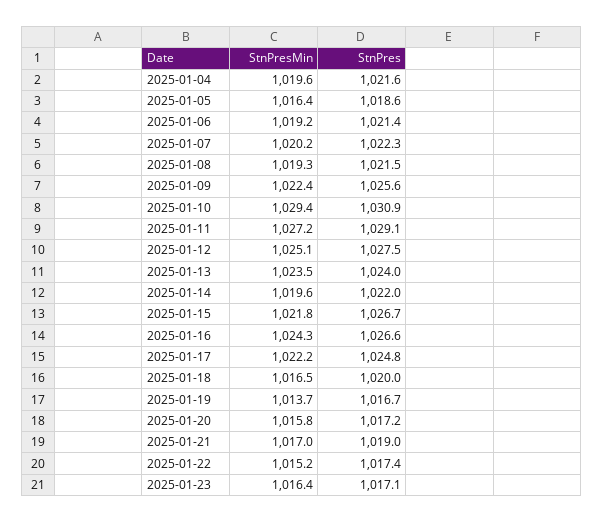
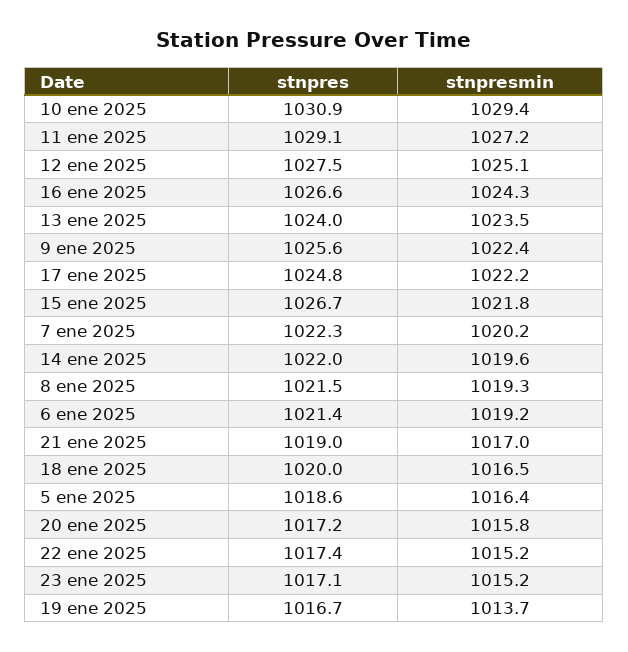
StnPresMin, 2025-01-04: 1019.6 -> none
StnPres, 2025-01-04: 1021.6 -> none
StnPresMin, 2025-01-23: 1016.4 -> 1015.2

